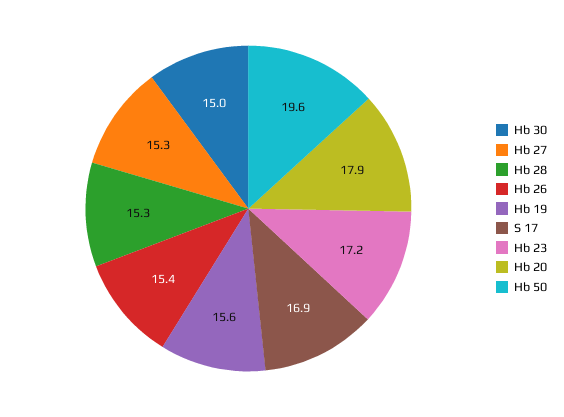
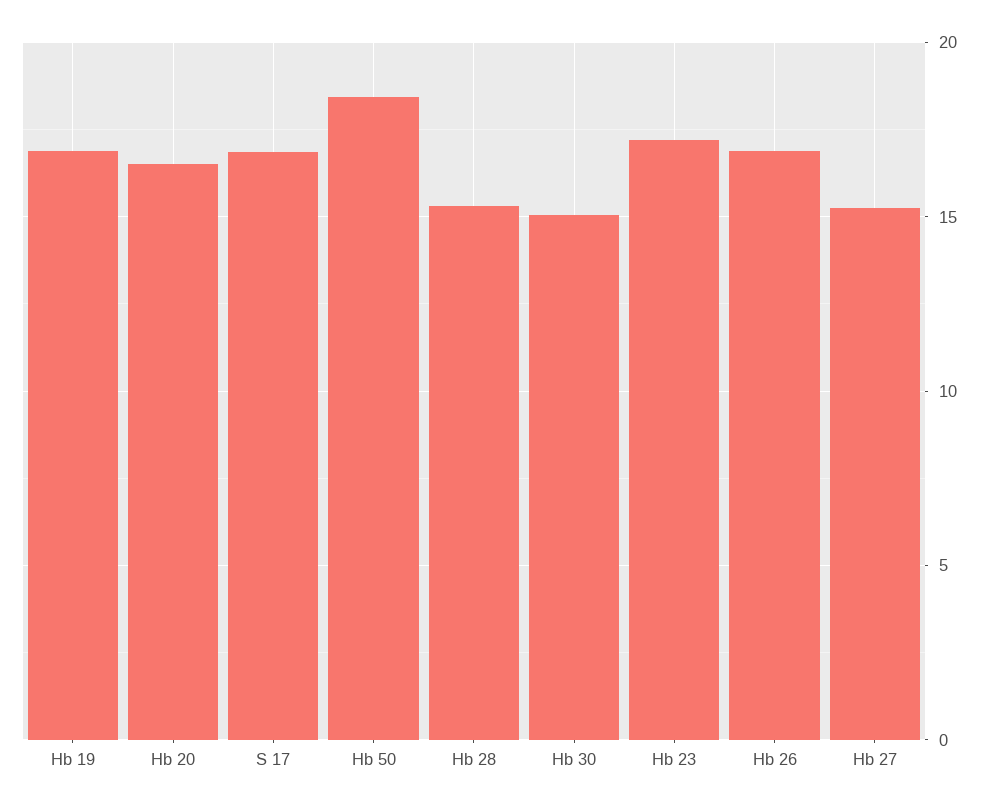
Hb 26: 15.4 -> 17
Hb 19: 15.6 -> 17
Hb 20: 17.9 -> 16.5
Hb 50: 19.6 -> 18.5

